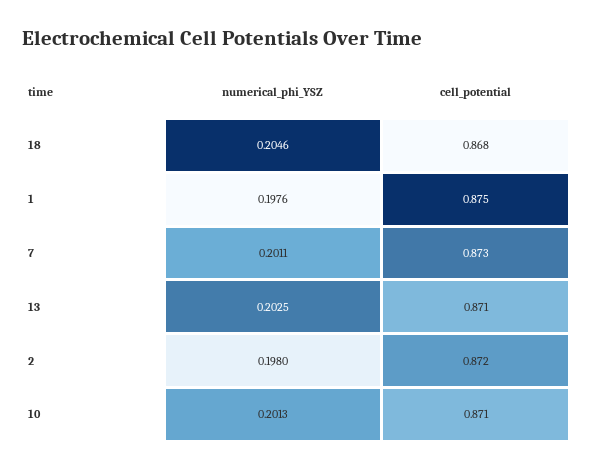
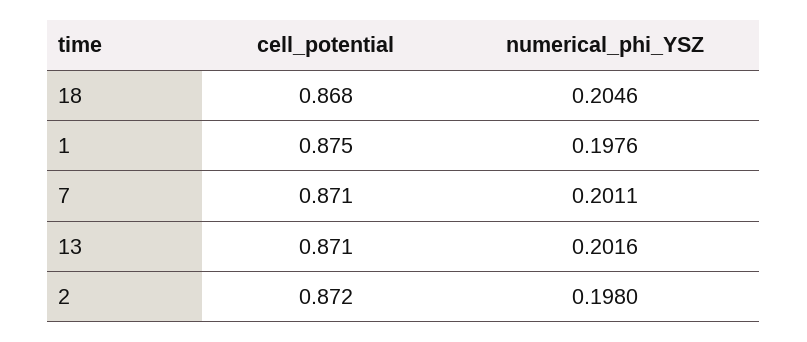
cell_potential, 7: 0.873 -> 0.871
numerical_phi_YSZ, 13: 0.2025 -> 0.2016
numerical_phi_YSZ, 10: 0.2013 -> none
cell_potential, 10: 0.871 -> none

